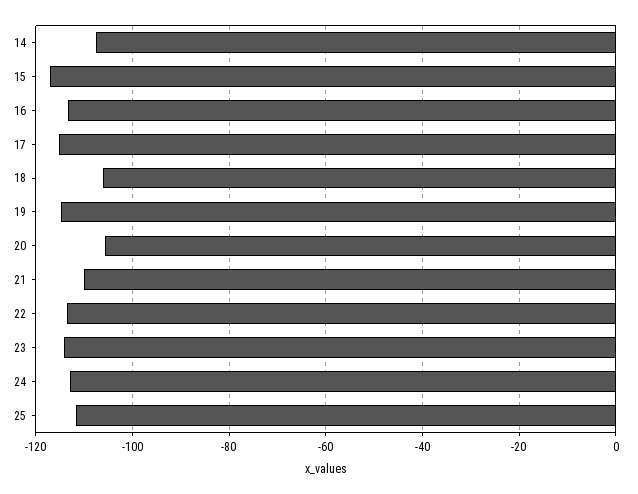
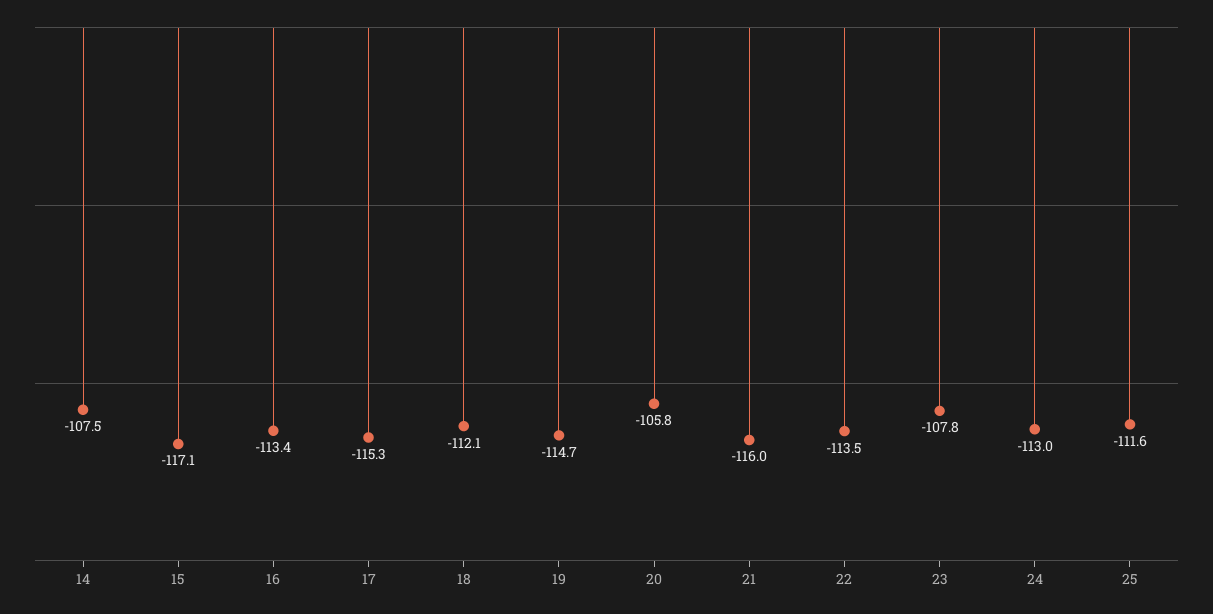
18: -106 -> -112.1
21: -110 -> -116
23: -114 -> -107.8

